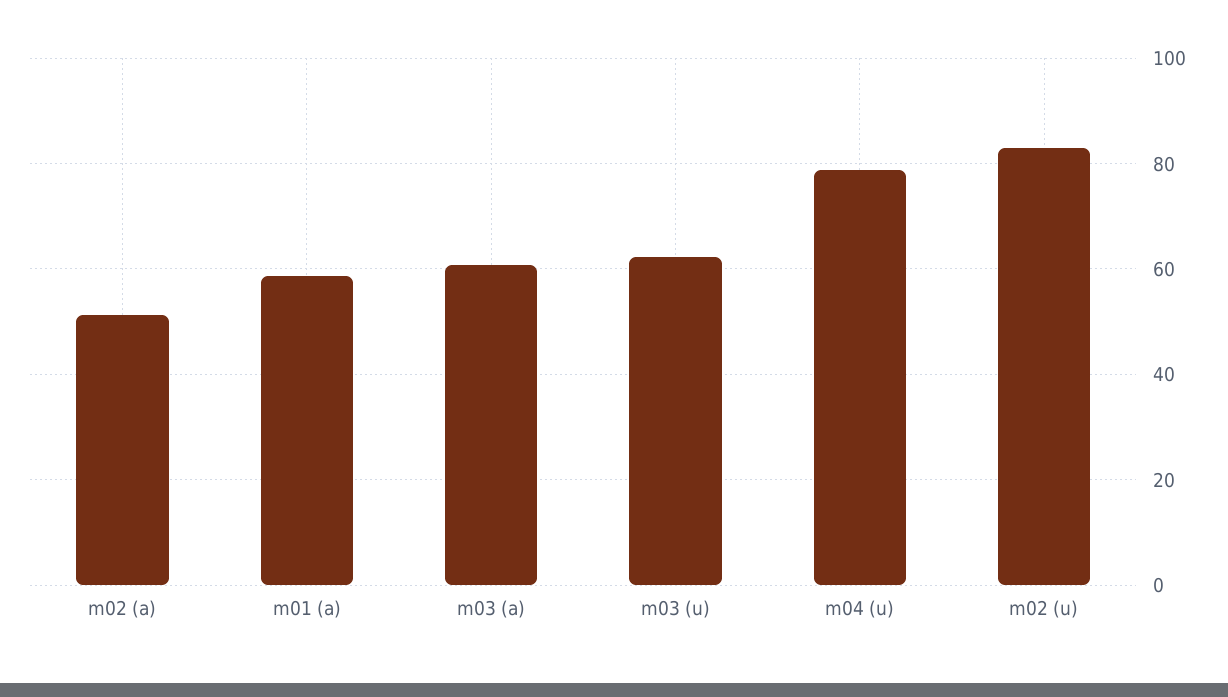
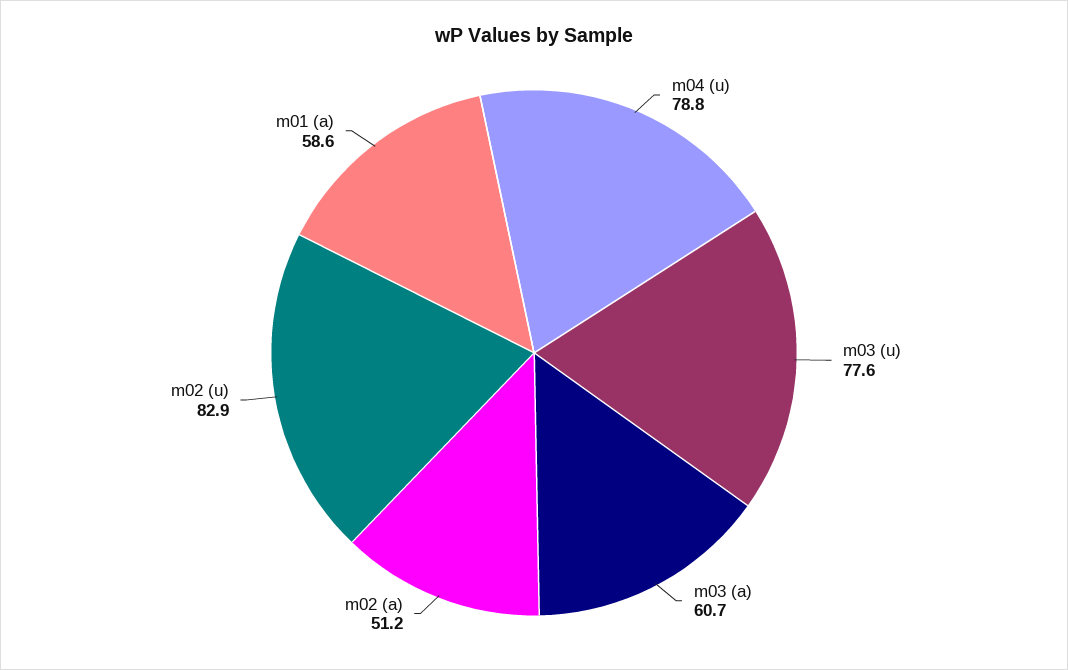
m03 (u): 62 -> 77.6

